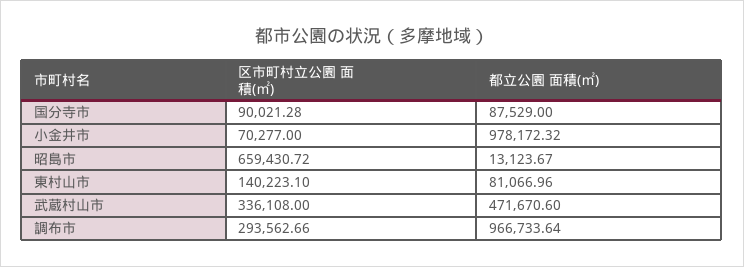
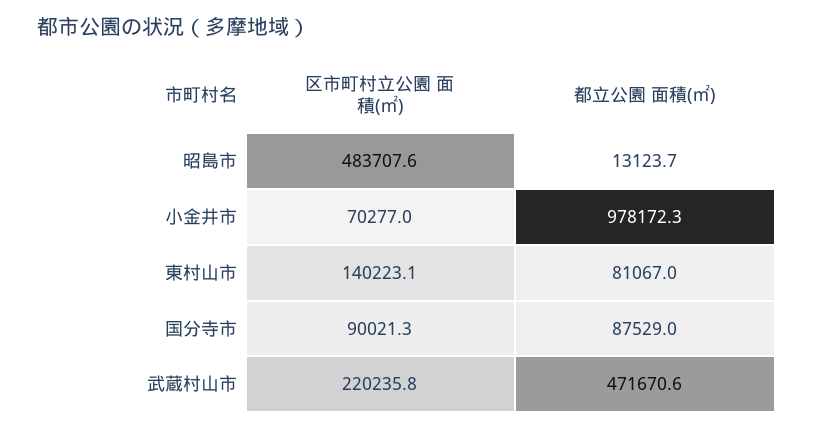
区市町村立公園 面積(㎡), 昭島市: 659430.72 -> 483707.6
区市町村立公園 面積(㎡), 武蔵村山市: 336108 -> 220235.8
区市町村立公園 面積(㎡), 調布市: 293562.66 -> none
都立公園 面積(㎡), 調布市: 966733.64 -> none

